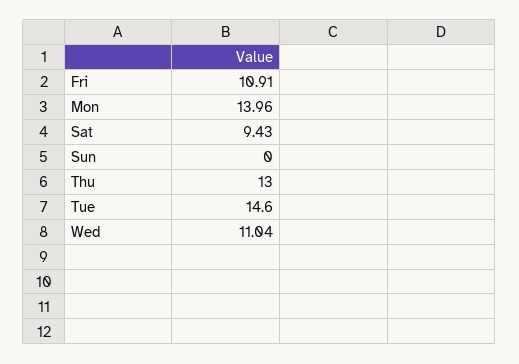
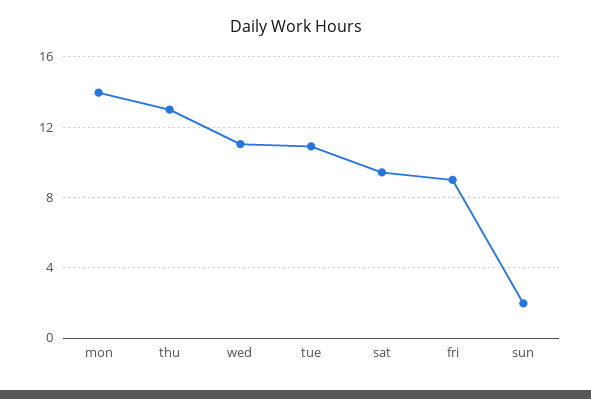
Fri: 10.91 -> 9
Sun: 0 -> 2
Tue: 14.6 -> 11

